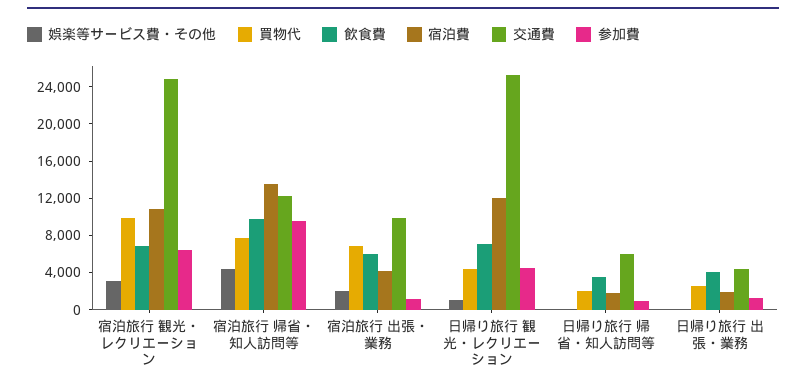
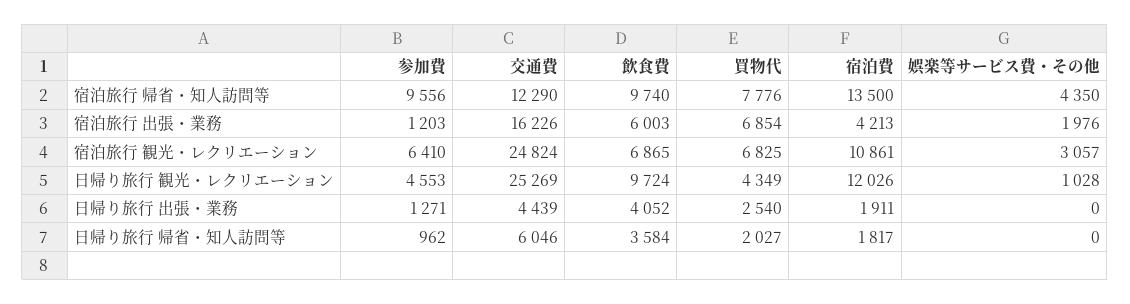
買物代, 宿泊旅行 観光・レクリエーション: 10000 -> 6825
交通費, 宿泊旅行 出張・業務: 10000 -> 16226
飲食費, 日帰り旅行 観光・レクリエーション: 7000 -> 9724

